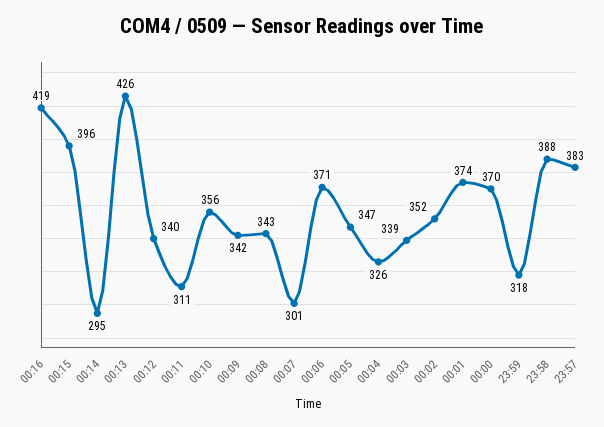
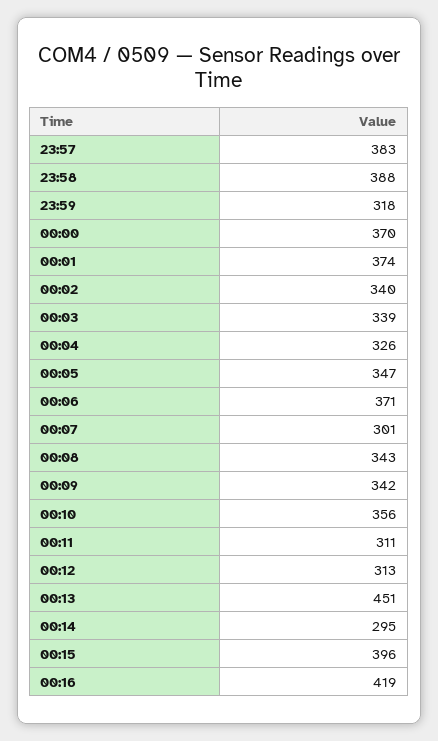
00:13: 426 -> 451
00:12: 340 -> 313
00:02: 352 -> 340

